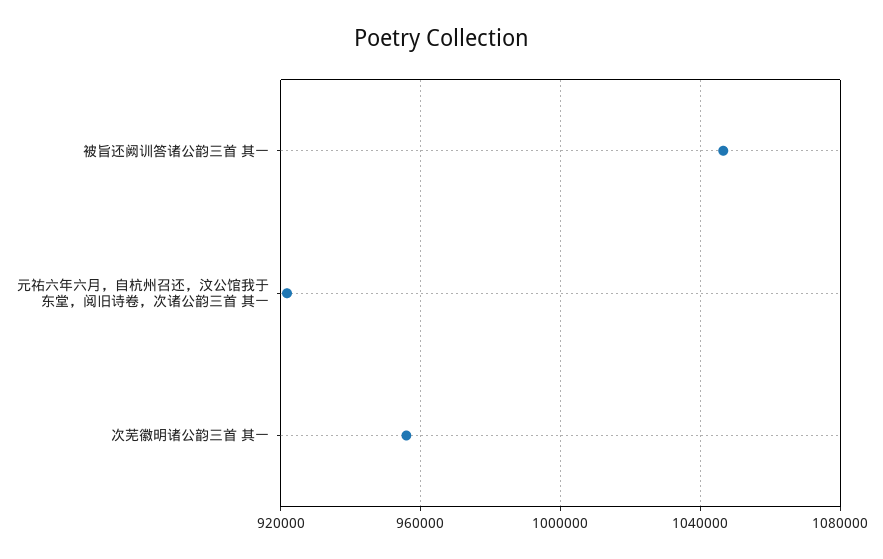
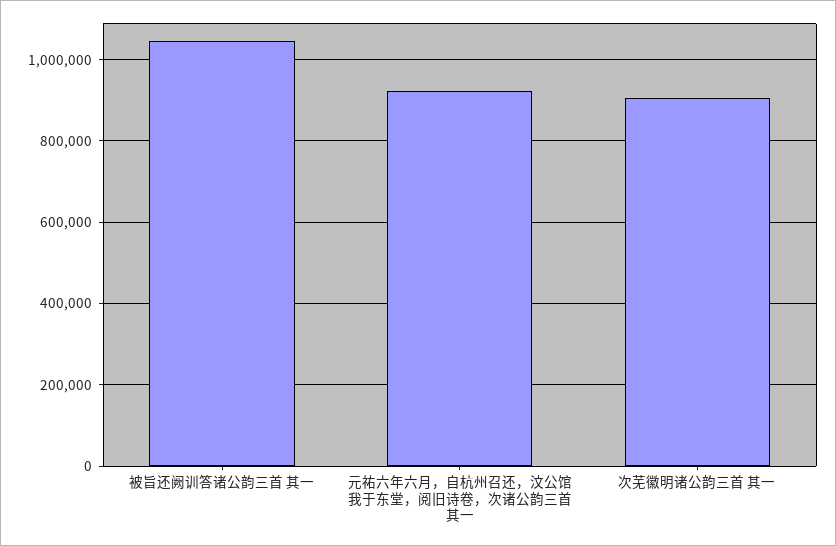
次芜徽明诸公韵三首 其一: 955000 -> 900000

